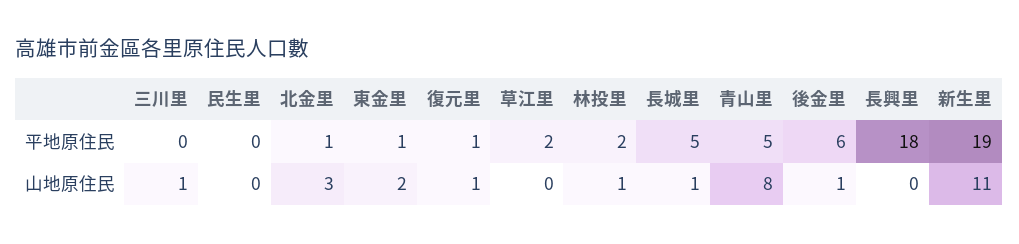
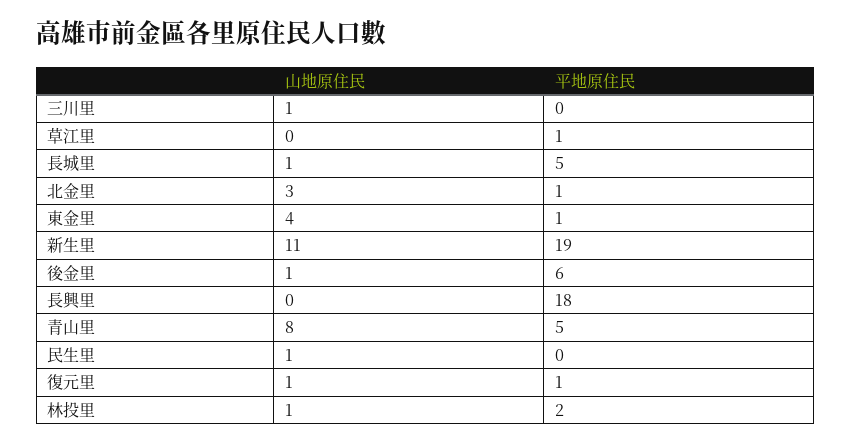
草江里, 平地原住民: 2 -> 1
民生里, 山地原住民: 0 -> 1
東金里, 山地原住民: 2 -> 4

